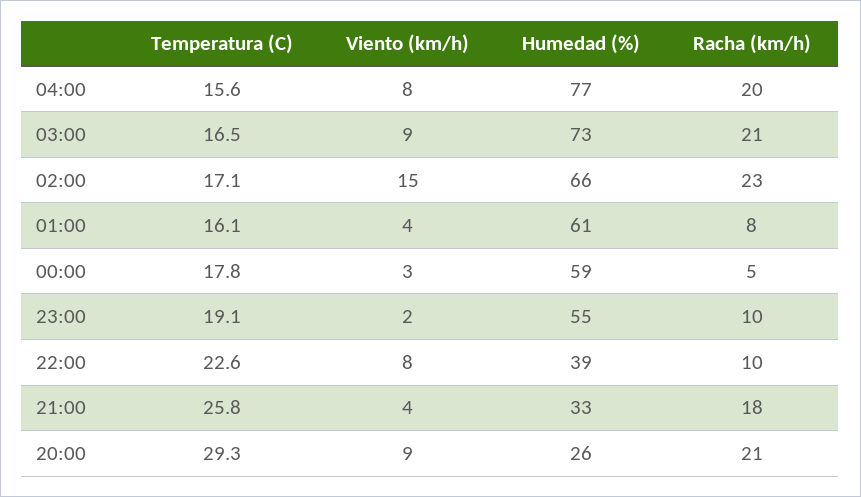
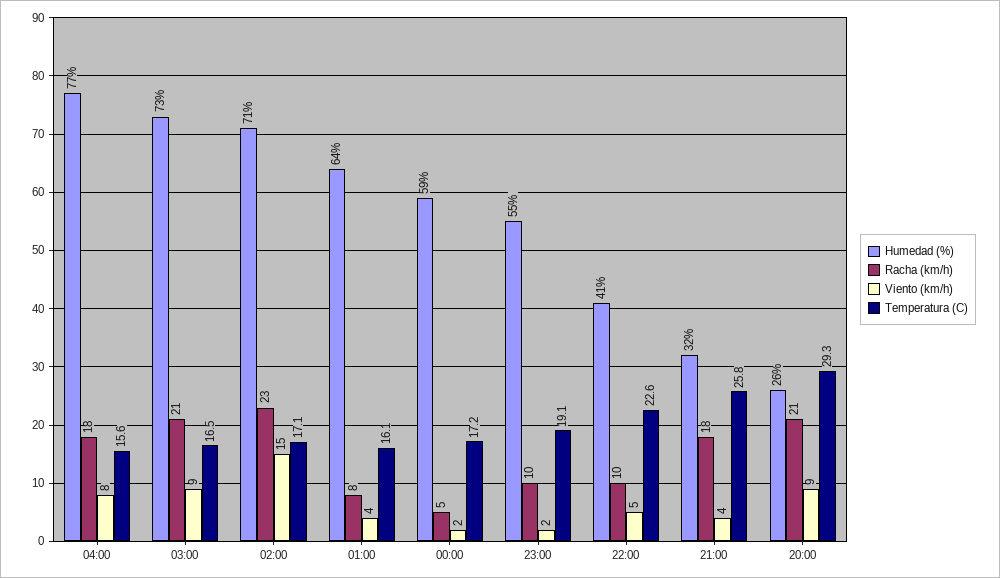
Racha (km/h), 04:00: 20 -> 18
Humedad (%), 02:00: 66 -> 71
Humedad (%), 01:00: 61 -> 64
Temperatura (C), 00:00: 17.8 -> 17.2
Viento (km/h), 00:00: 3 -> 2
Viento (km/h), 22:00: 8 -> 5
Humedad (%), 22:00: 39 -> 41
Humedad (%), 21:00: 33 -> 32

